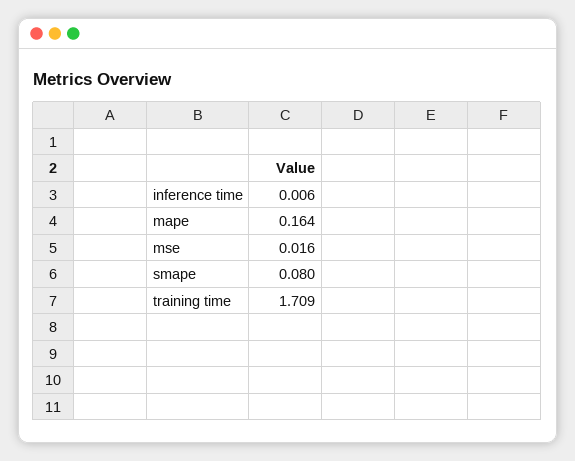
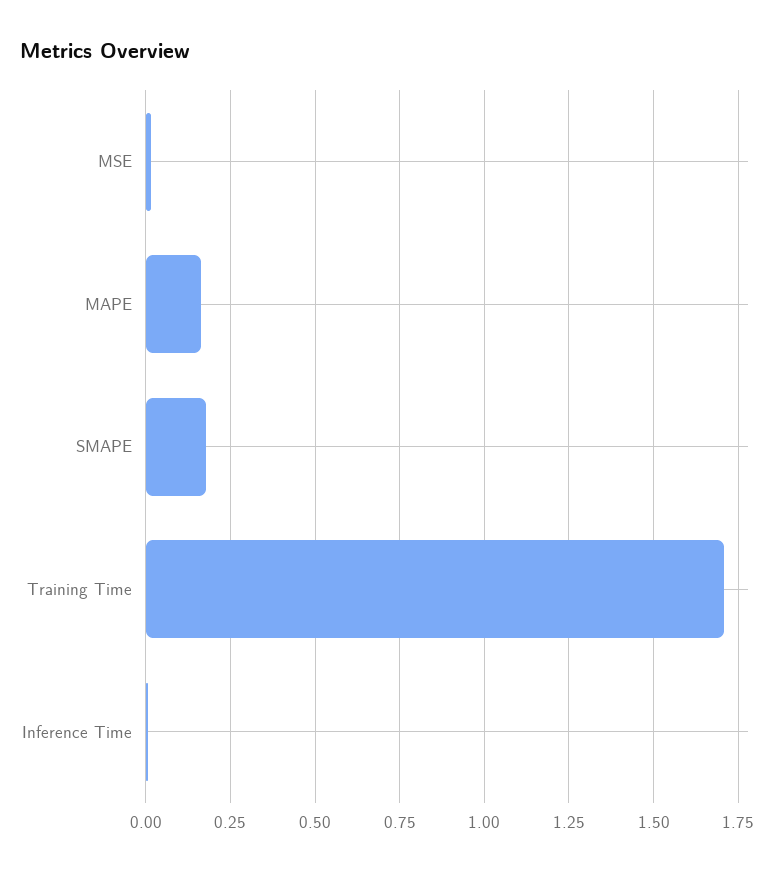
smape: 0.08 -> 0.175

